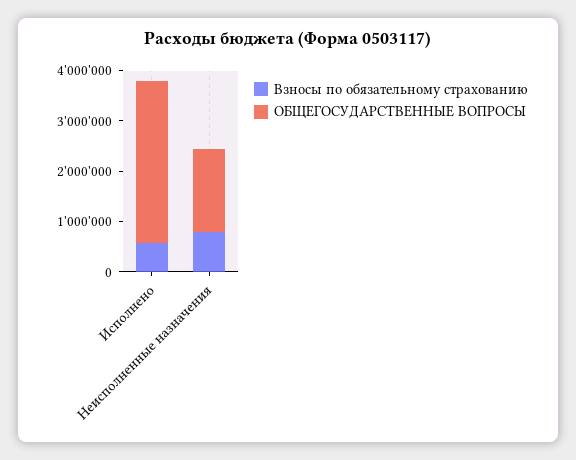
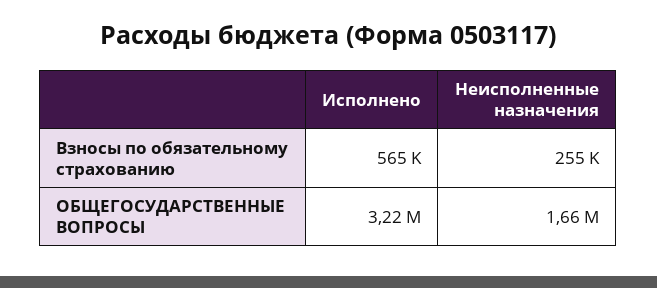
Взносы по обязательному страхованию, Неисполненные назначения: 800000 -> 255000

